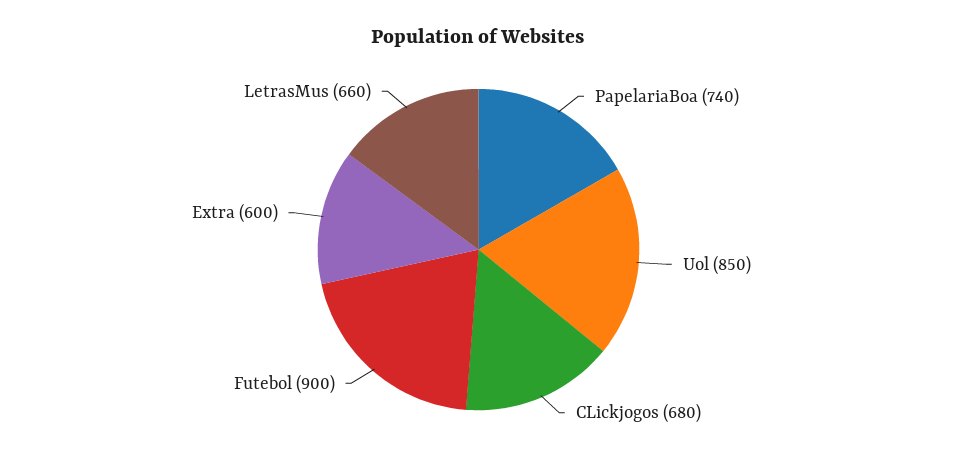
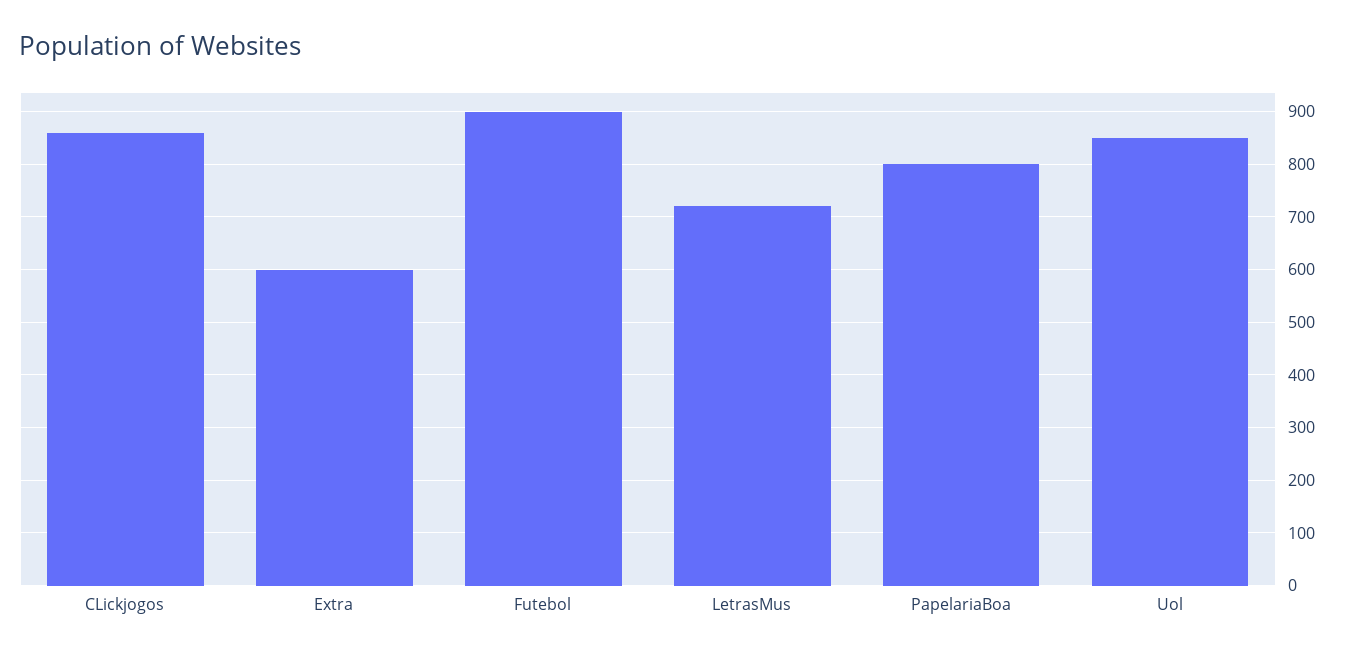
PapelariaBoa: 740 -> 800
CLickjogos: 680 -> 860
LetrasMus: 660 -> 720

